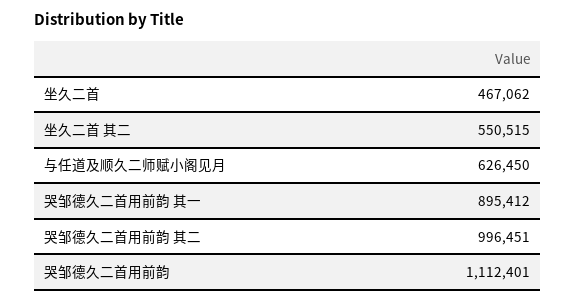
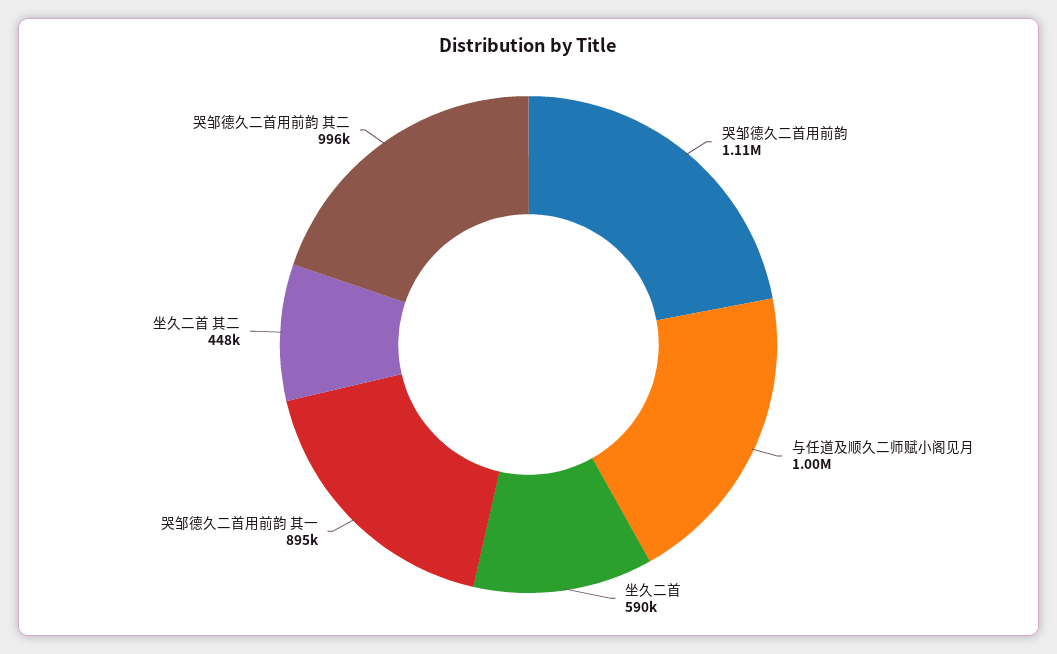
坐久二首: 467062 -> 590000
坐久二首 其二: 550515 -> 448000
与任道及顺久二师赋小阁见月: 626450 -> 1000000

